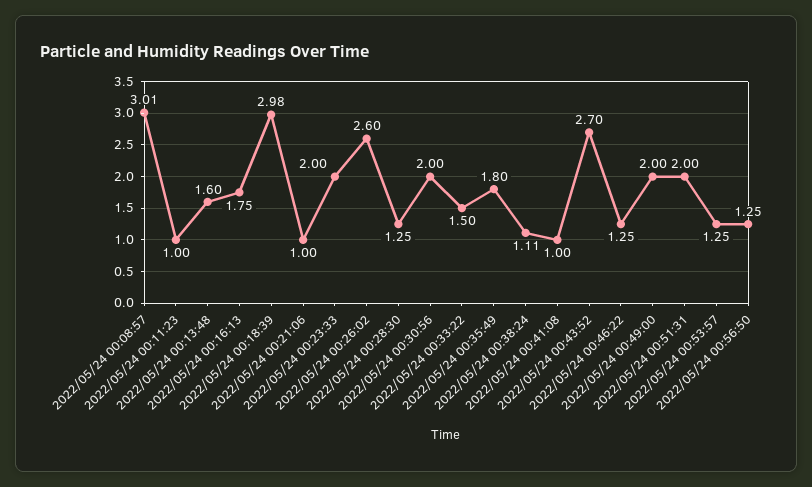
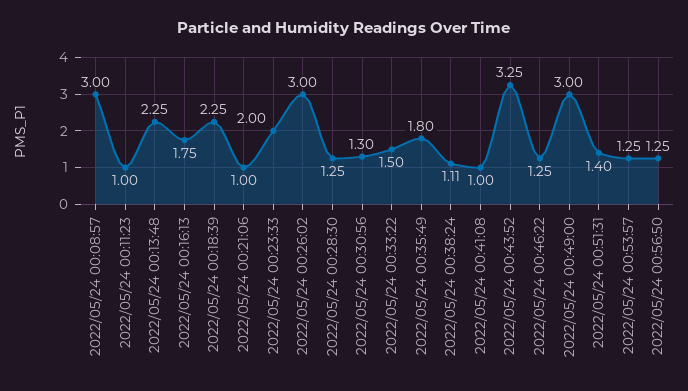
2022/05/24 00:08:57: 3.01 -> 3
2022/05/24 00:13:48: 1.6 -> 2.25
2022/05/24 00:18:39: 2.98 -> 2.25
2022/05/24 00:26:02: 2.6 -> 3
2022/05/24 00:30:56: 2 -> 1.3
2022/05/24 00:43:52: 2.7 -> 3.25
2022/05/24 00:49:00: 2 -> 3
2022/05/24 00:51:31: 2 -> 1.4

